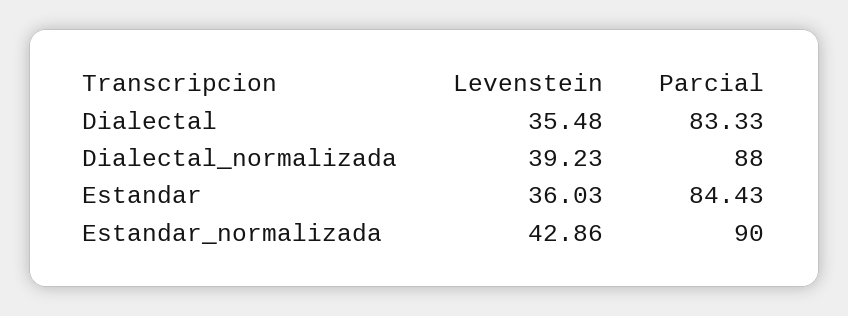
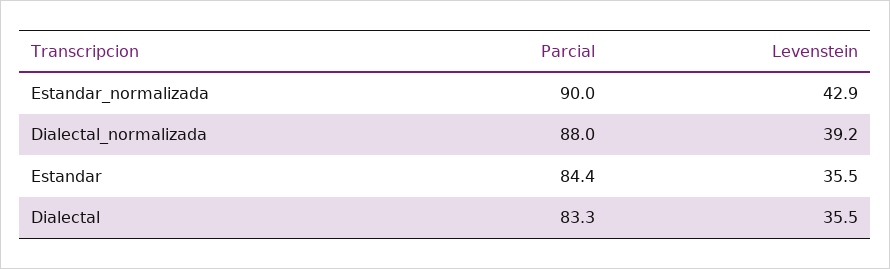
Levenstein, Estandar: 36.03 -> 35.5

